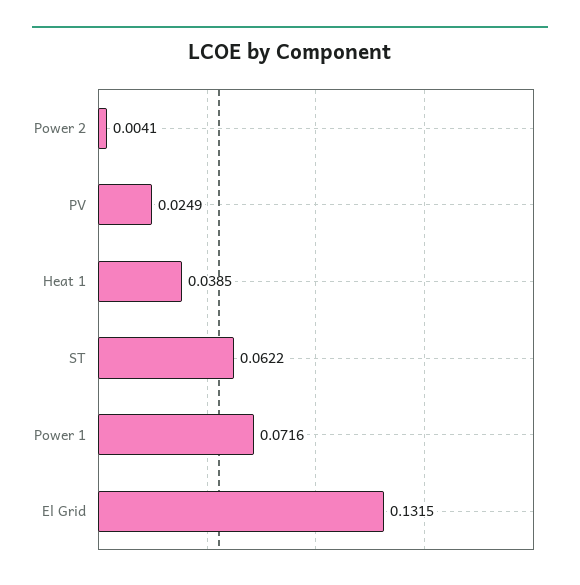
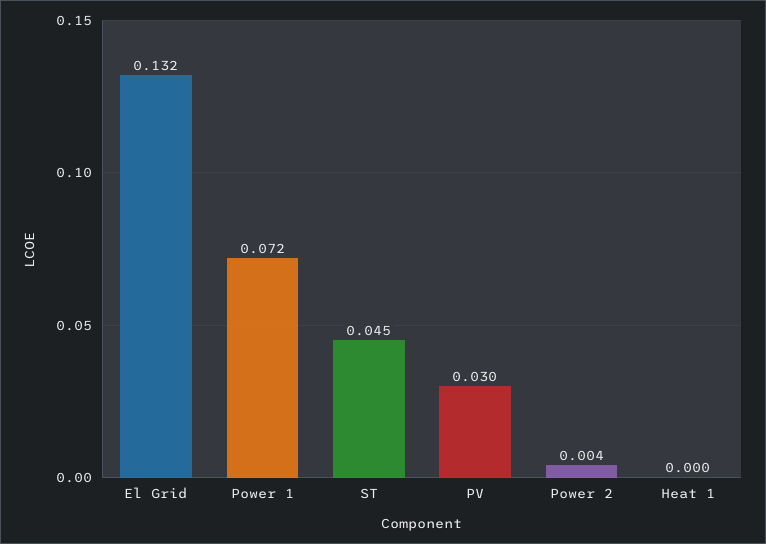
PV: 0.0249 -> 0.03
Heat 1: 0.0385 -> 0
ST: 0.0622 -> 0.045

